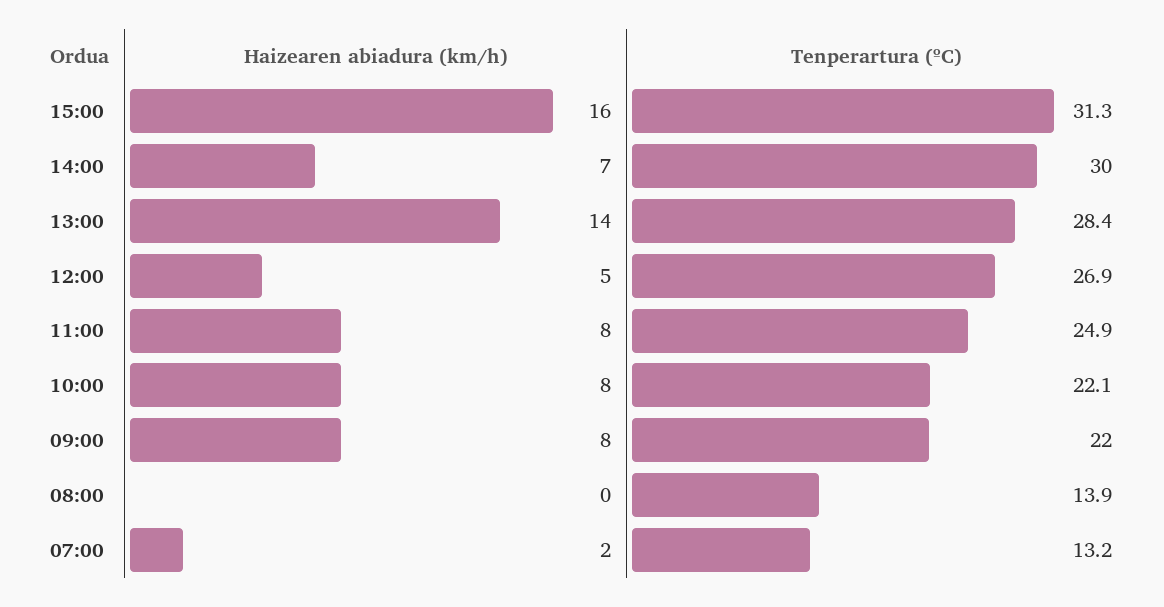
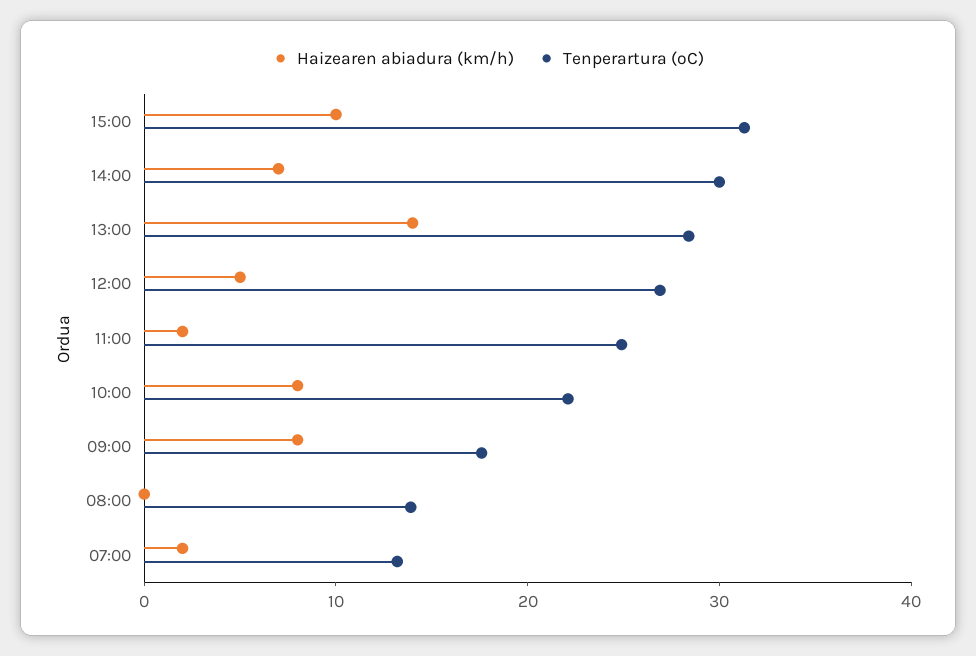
Haizearen abiadura (km/h), 15:00: 16 -> 10
Haizearen abiadura (km/h), 11:00: 8 -> 2
Tenperartura (ºC), 09:00: 22 -> 18

